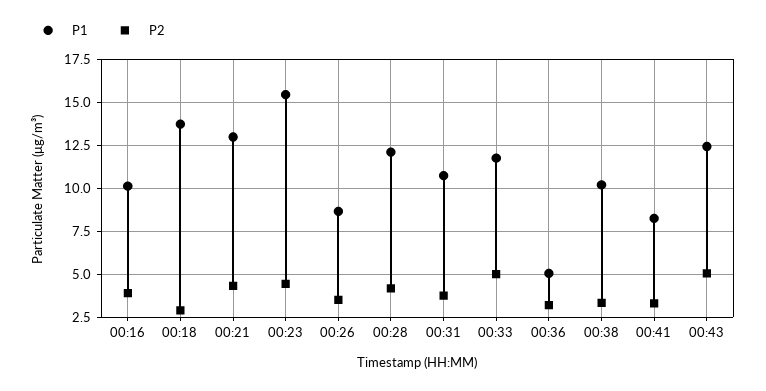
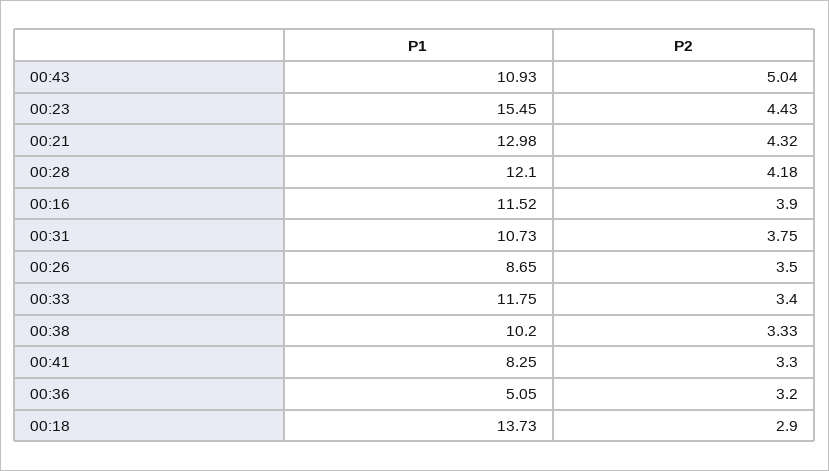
P1, 00:16: 10 -> 11.52
P2, 00:33: 5 -> 3.4
P1, 00:43: 12.5 -> 10.93

